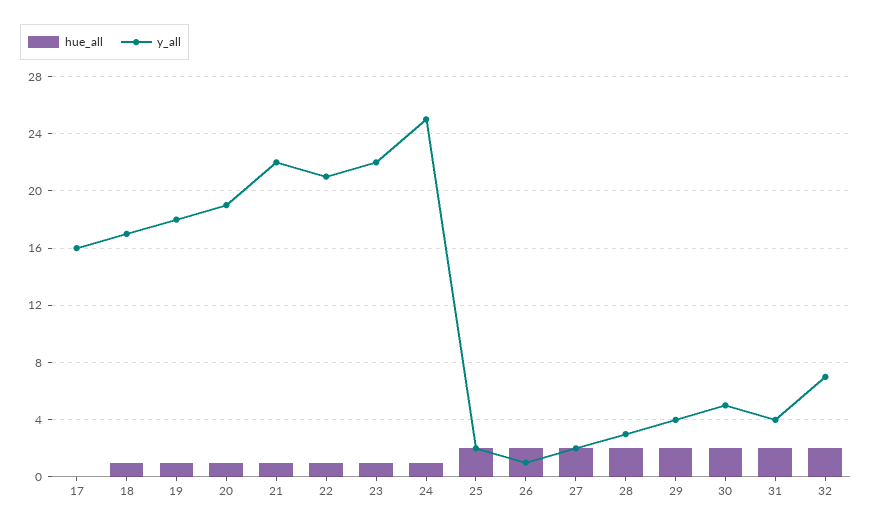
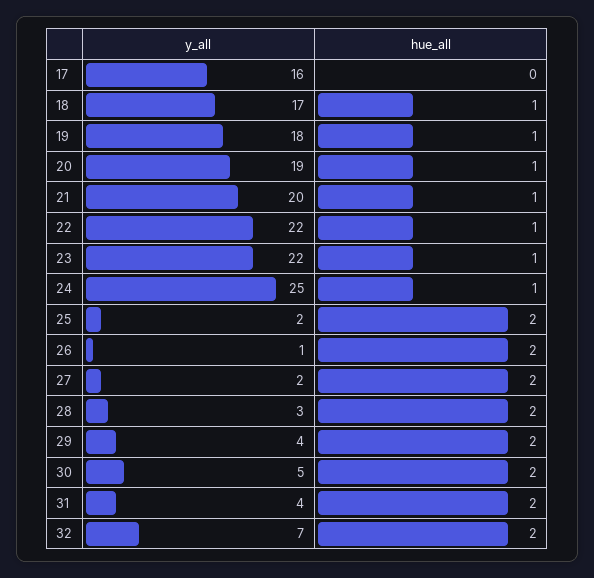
y_all, 21: 22 -> 20
y_all, 22: 21 -> 22

